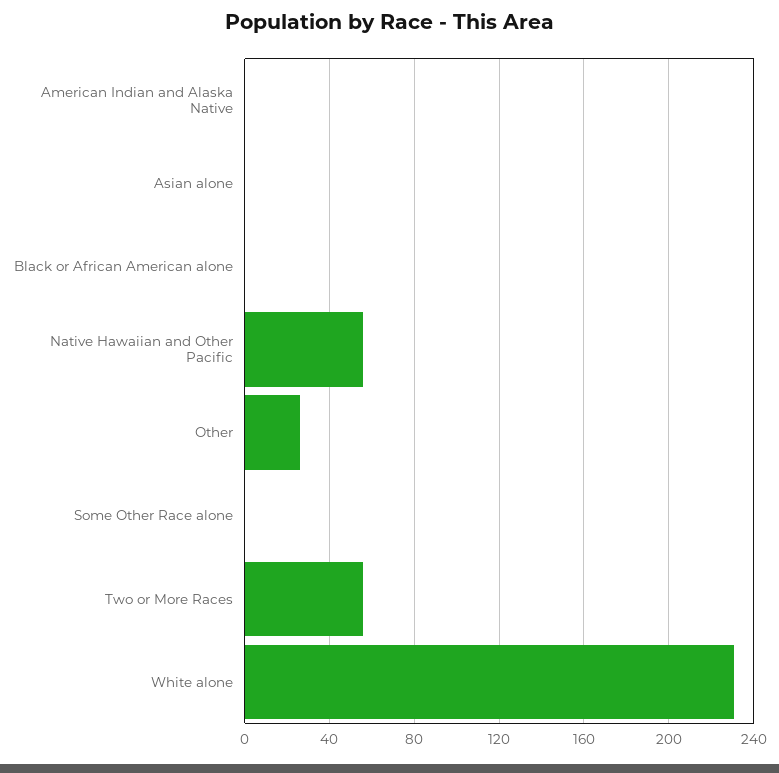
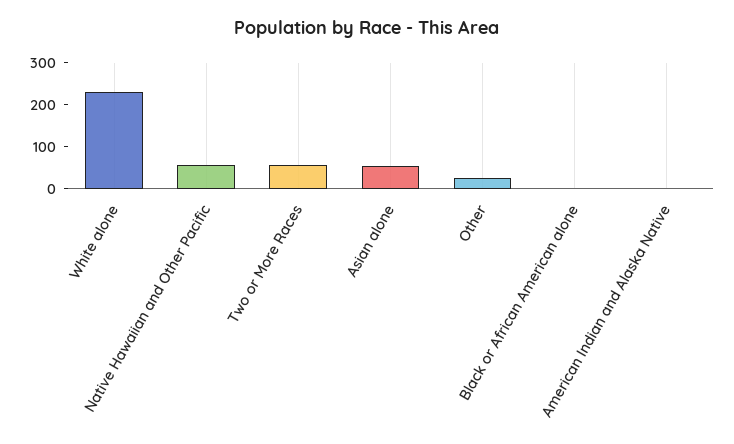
Asian alone: 0 -> 60
Some Other Race alone: 0 -> none

